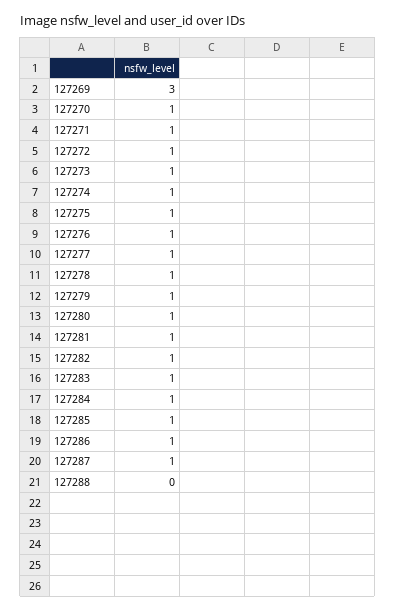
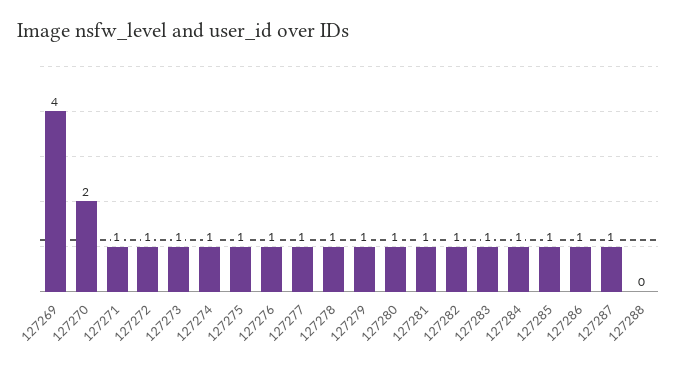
127269: 3 -> 4
127270: 1 -> 2

